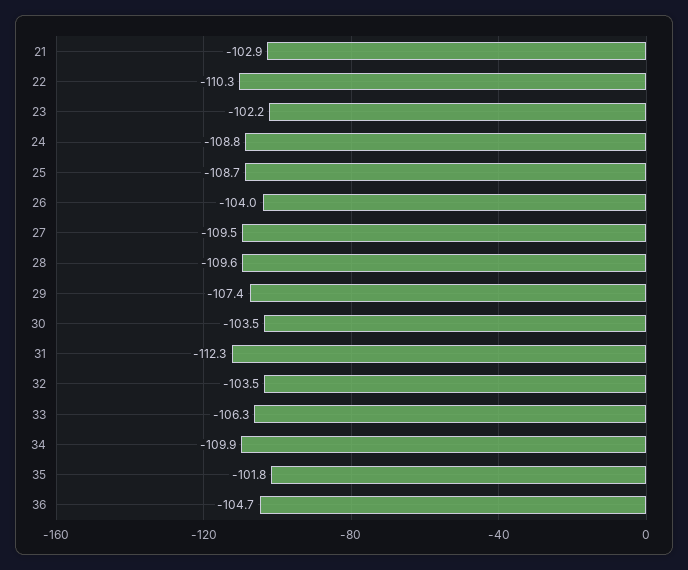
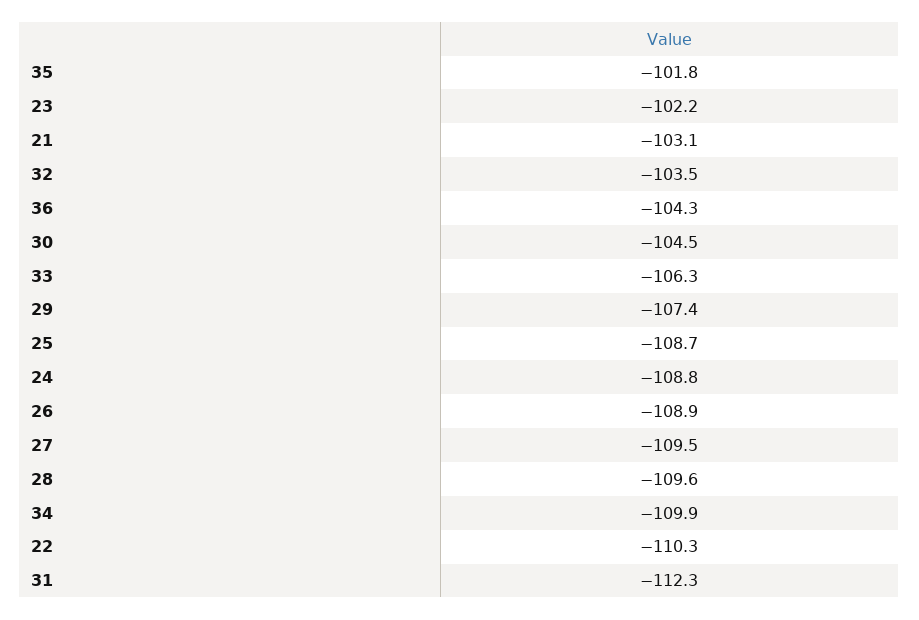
21: -102.9 -> -103.1
26: -104 -> -108.9
30: -103.5 -> -104.5
36: -104.7 -> -104.3

